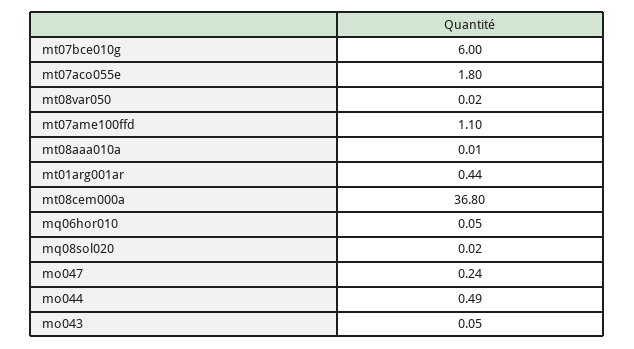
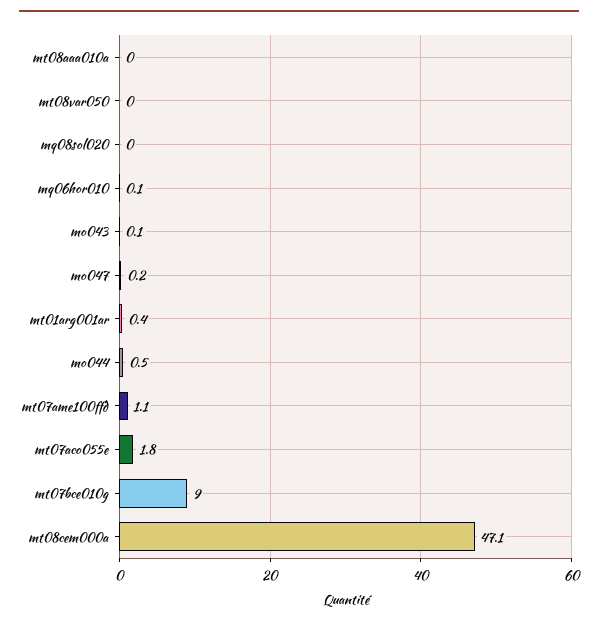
mt07bce010g: 6 -> 9
mt08cem000a: 36.8 -> 47.1

